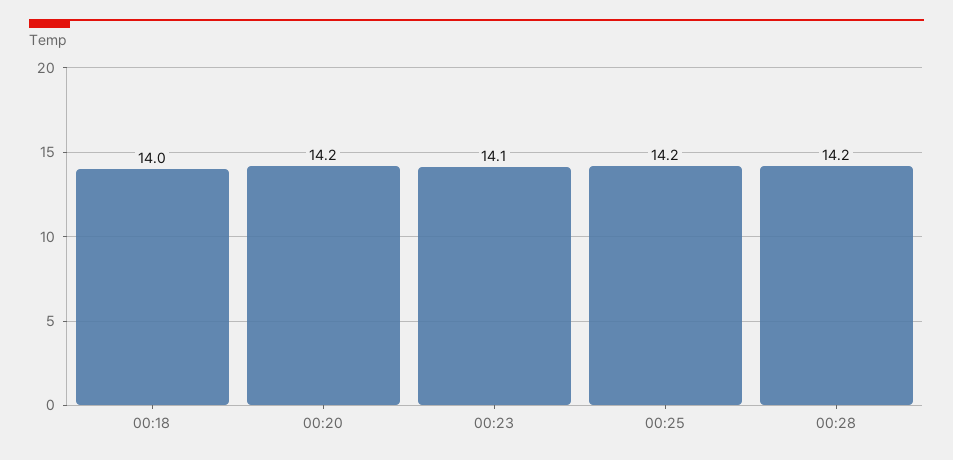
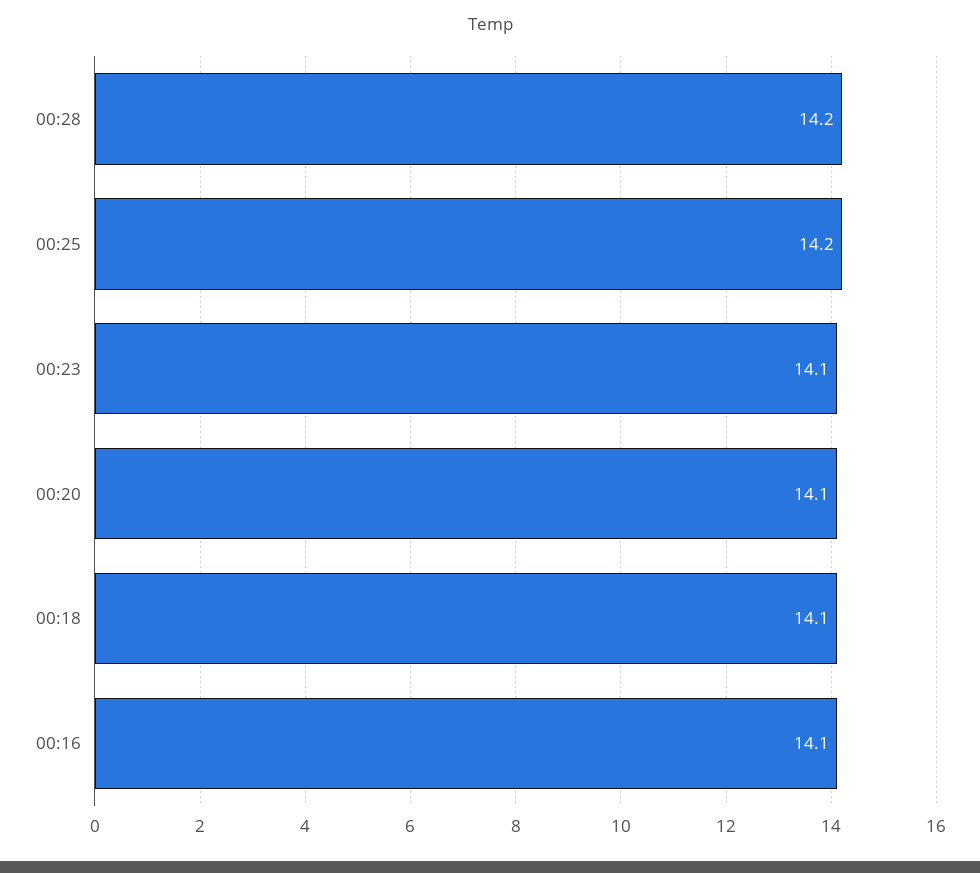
00:18: 14 -> 14.1
00:20: 14.2 -> 14.1
00:16: none -> 14.1

